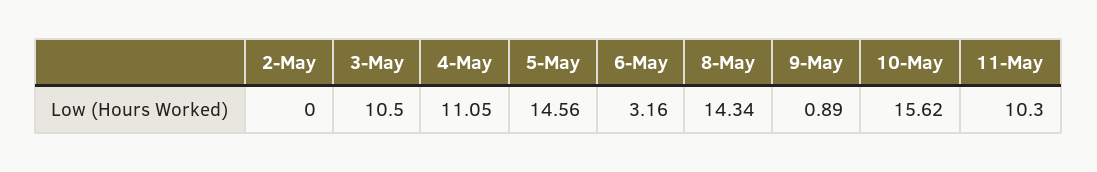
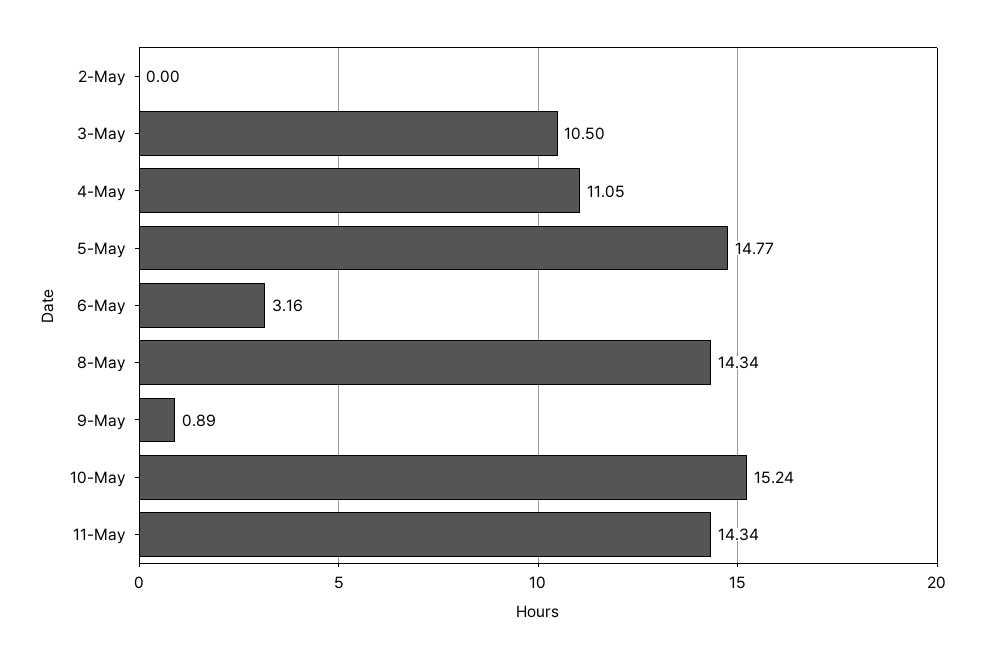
5-May: 14.56 -> 14.77
10-May: 15.62 -> 15.24
11-May: 10.3 -> 14.34

